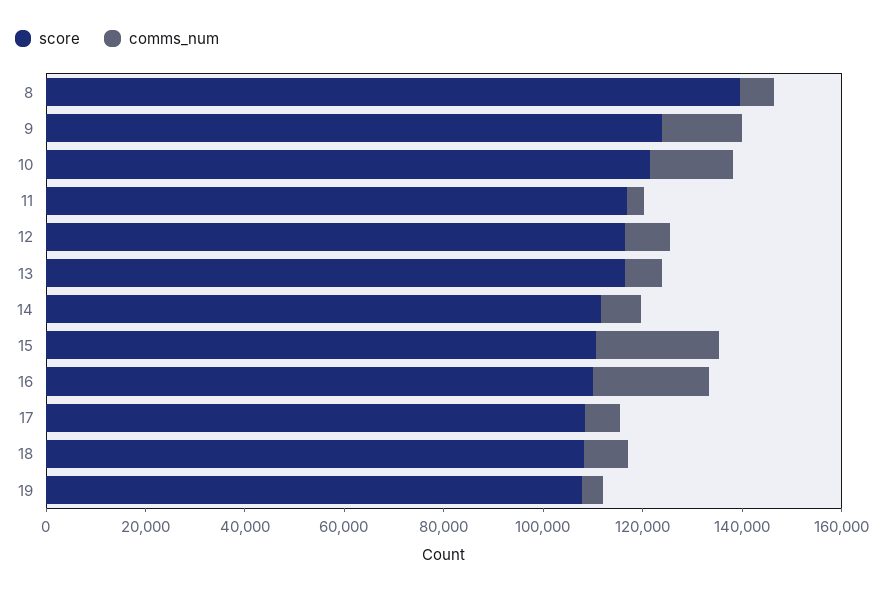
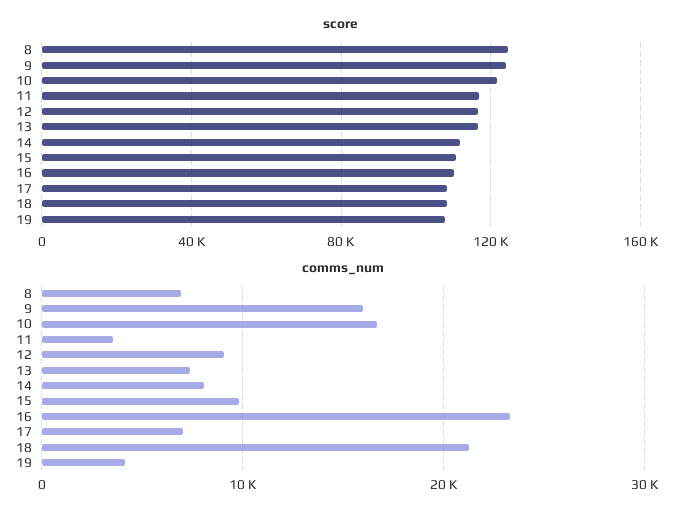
score, 8: 140000 -> 125000
comms_num, 15: 25000 -> 10000
comms_num, 18: 10000 -> 21000

